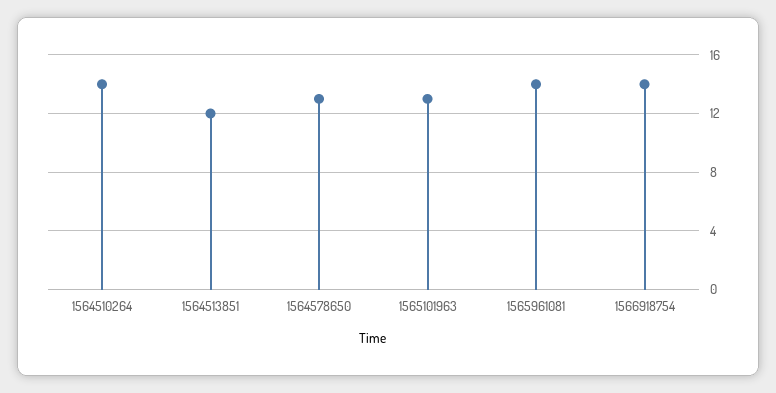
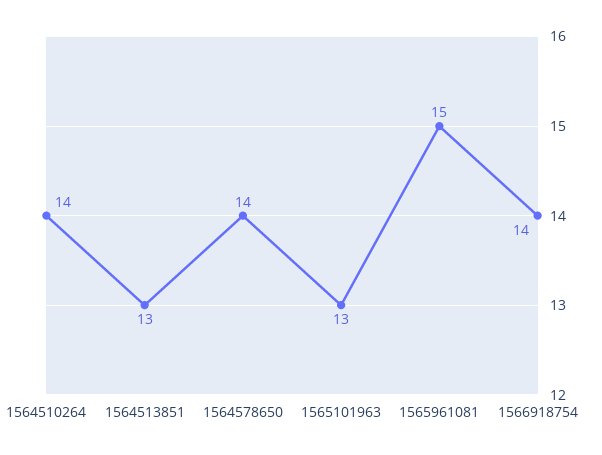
1564513851: 12 -> 13
1564578650: 13 -> 14
1565961081: 14 -> 15

